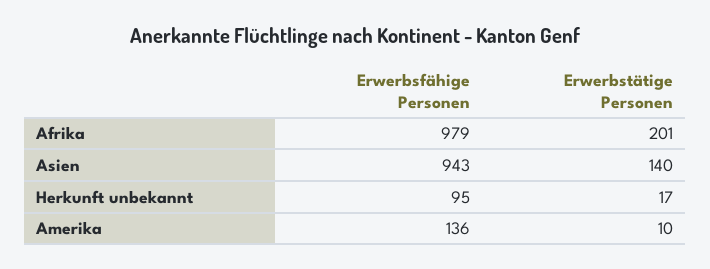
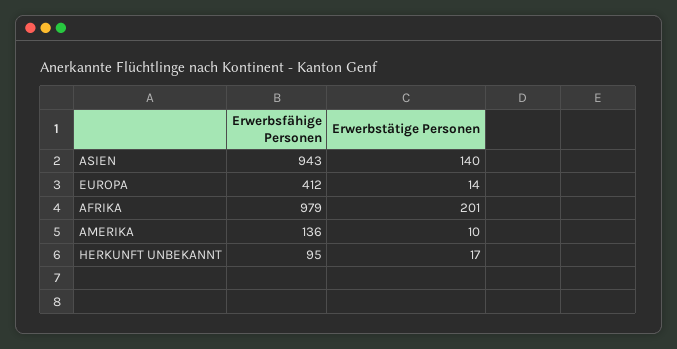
Erwerbsfähige Personen, EUROPA: none -> 412
Erwerbstätige Personen, EUROPA: none -> 14

